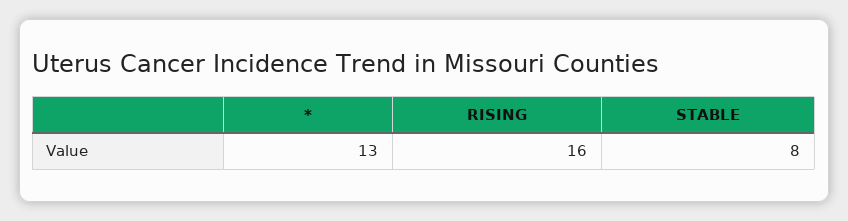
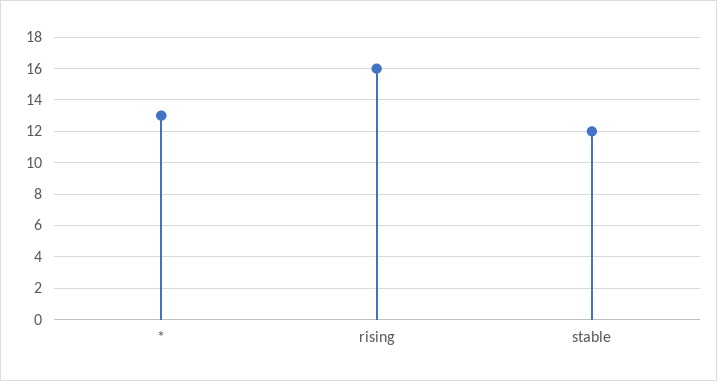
STABLE: 8 -> 12

